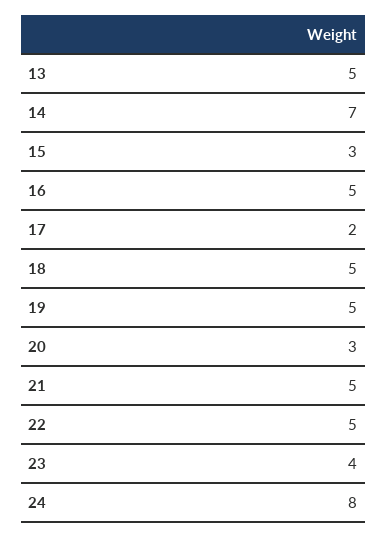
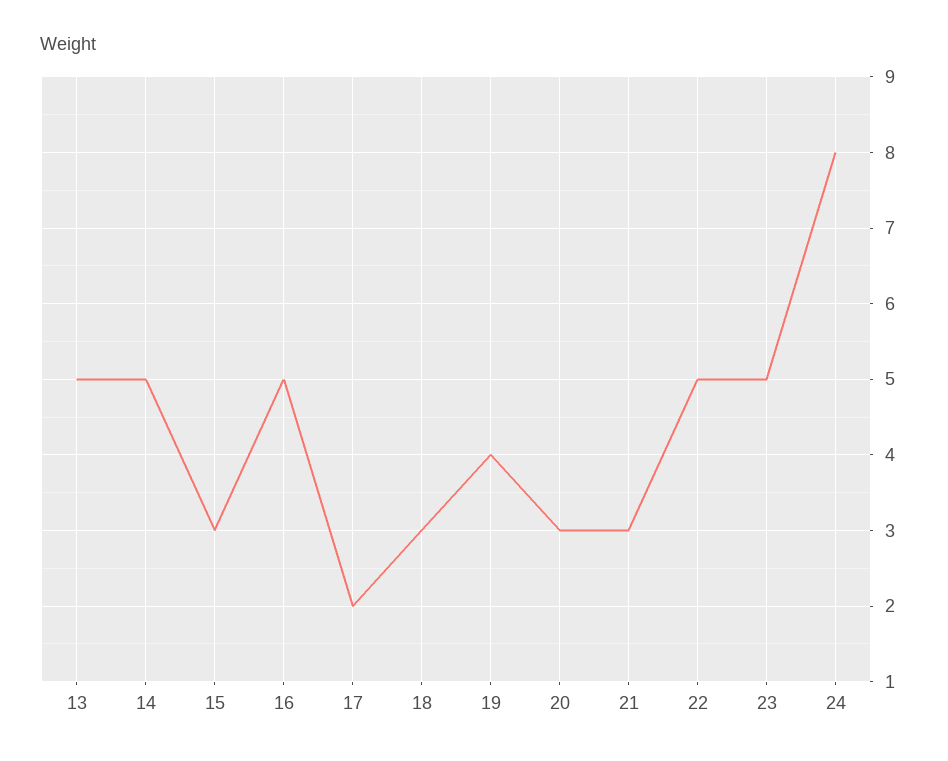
14: 7 -> 5
18: 5 -> 3
19: 5 -> 4
21: 5 -> 3
23: 4 -> 5

